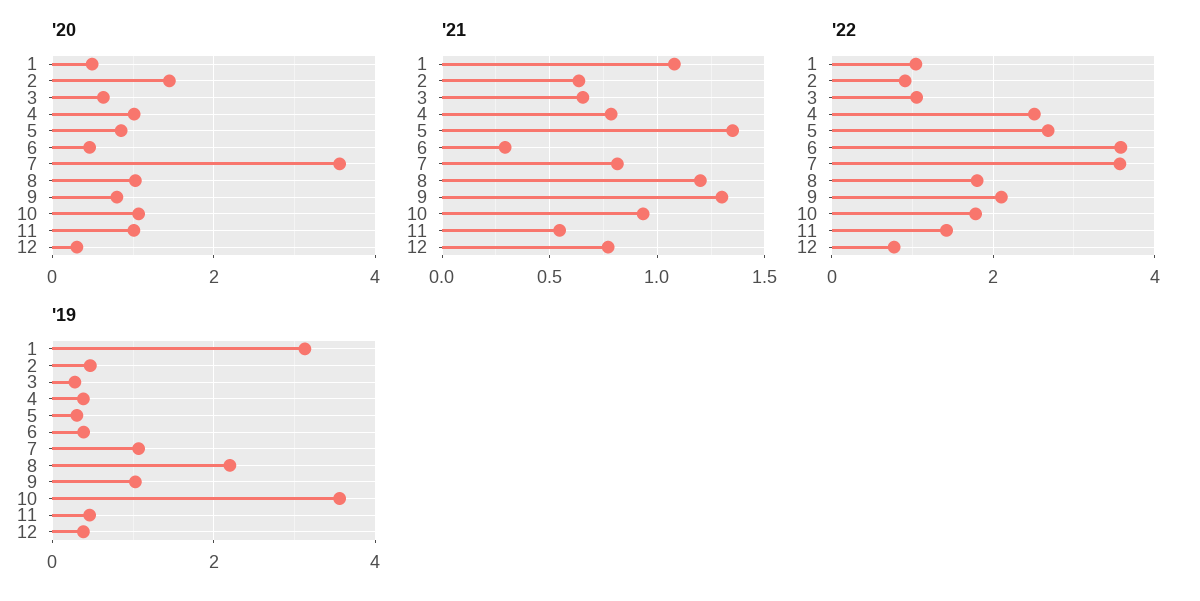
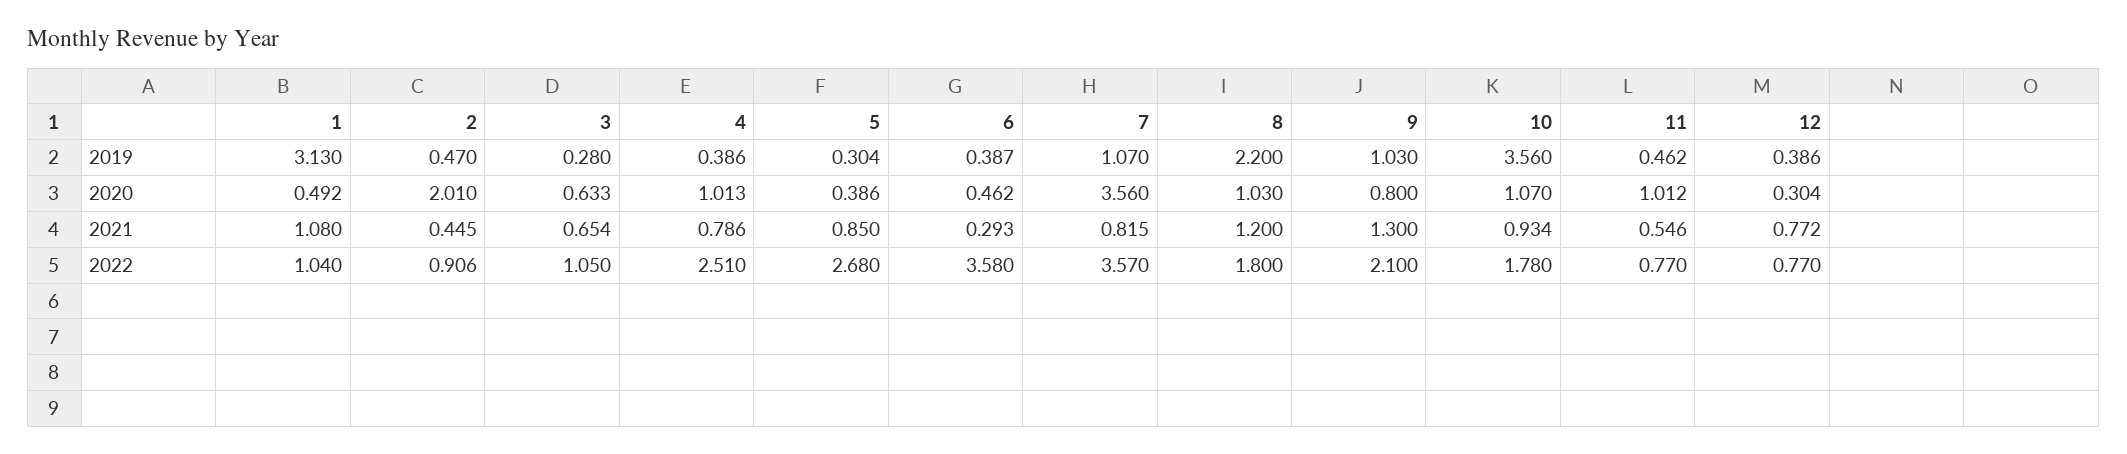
'20, 2: 1.4 -> 2.01
'20, 5: 0.8 -> 0.386
'21, 2: 0.65 -> 0.445
'21, 5: 1.35 -> 0.85
'22, 11: 1.4 -> 0.77

